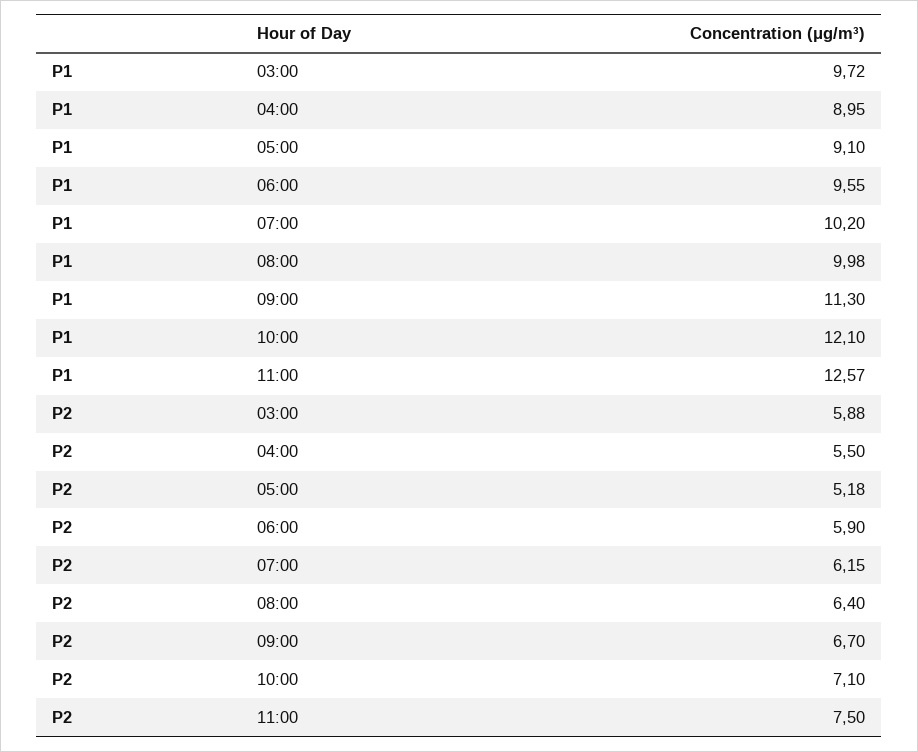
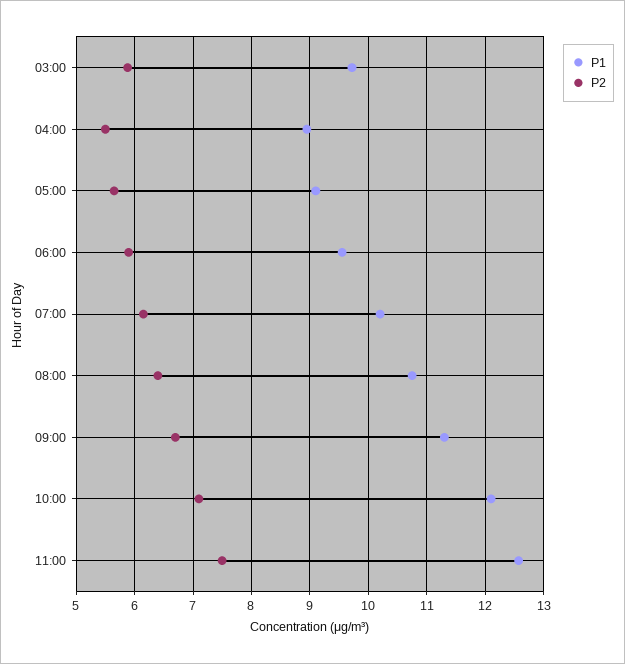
P1, 08:00: 9.98 -> 10.8
P2, 05:00: 5.18 -> 5.6

